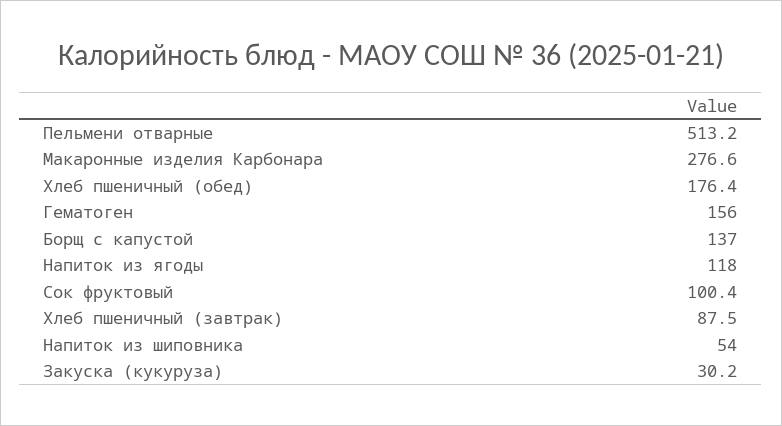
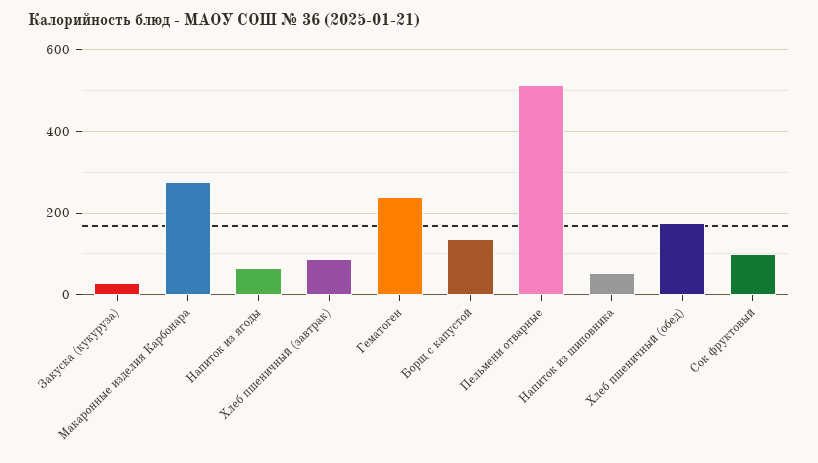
Гематоген: 156 -> 240
Напиток из ягоды: 118 -> 60

